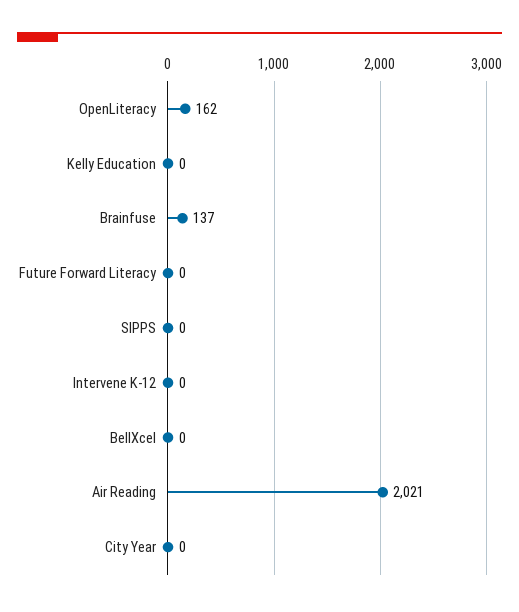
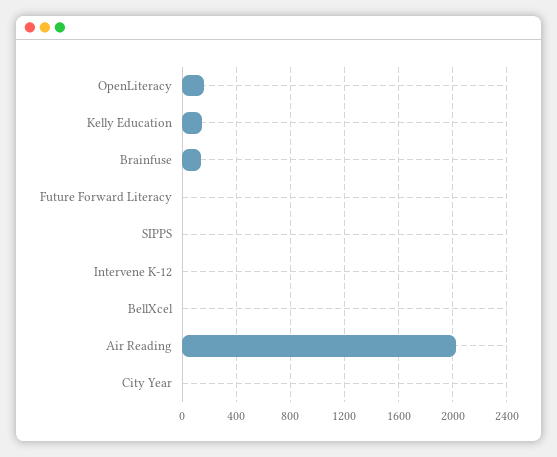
Kelly Education: 0 -> 150

